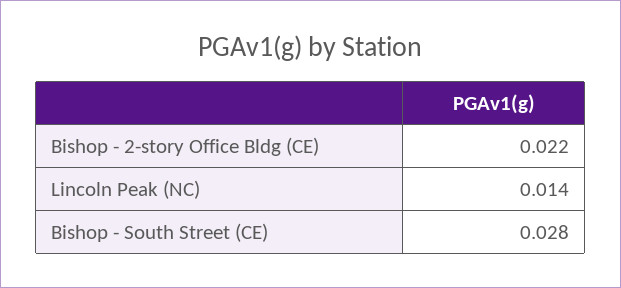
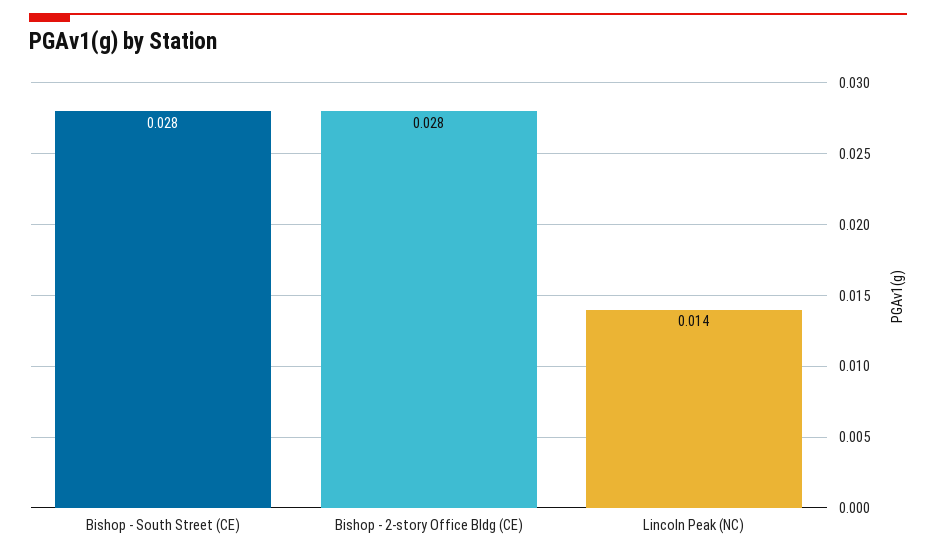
Bishop - 2-story Office Bldg (CE): 0.022 -> 0.028

